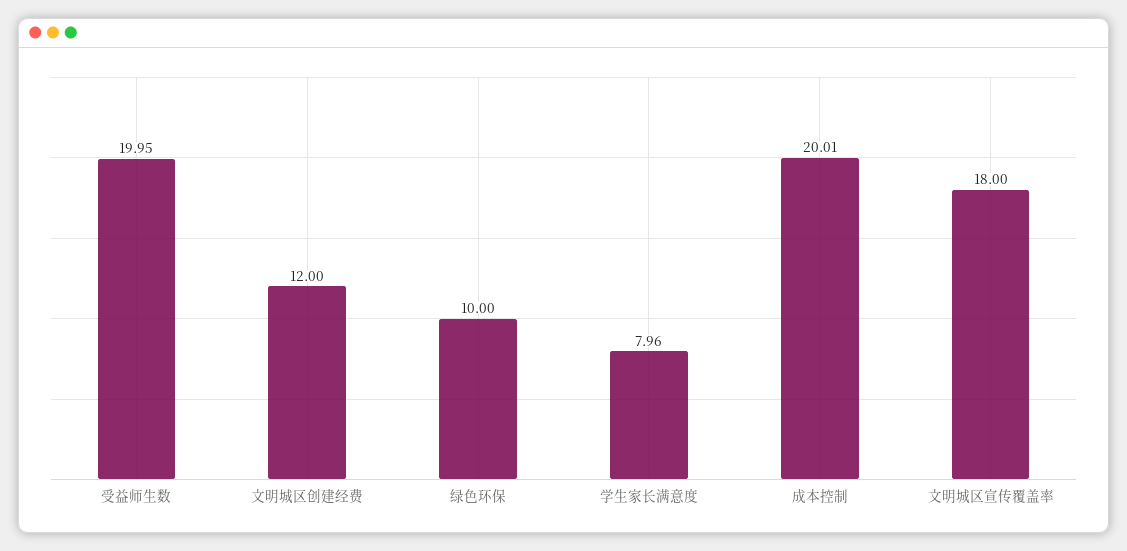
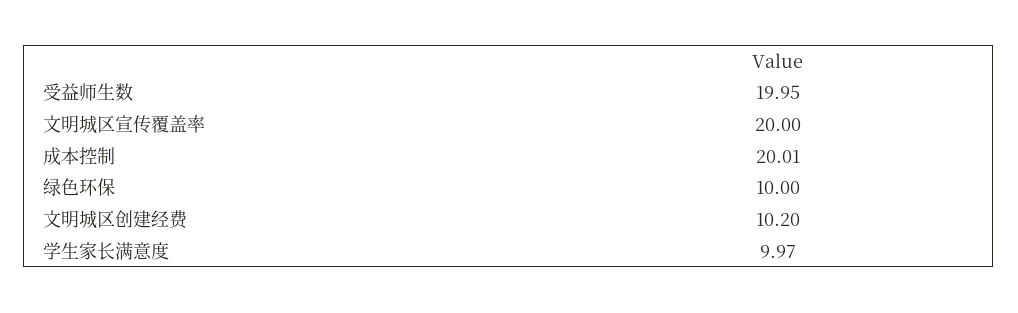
文明城区创建经费: 12 -> 10.2
学生家长满意度: 7.96 -> 9.97
文明城区宣传覆盖率: 18 -> 20

